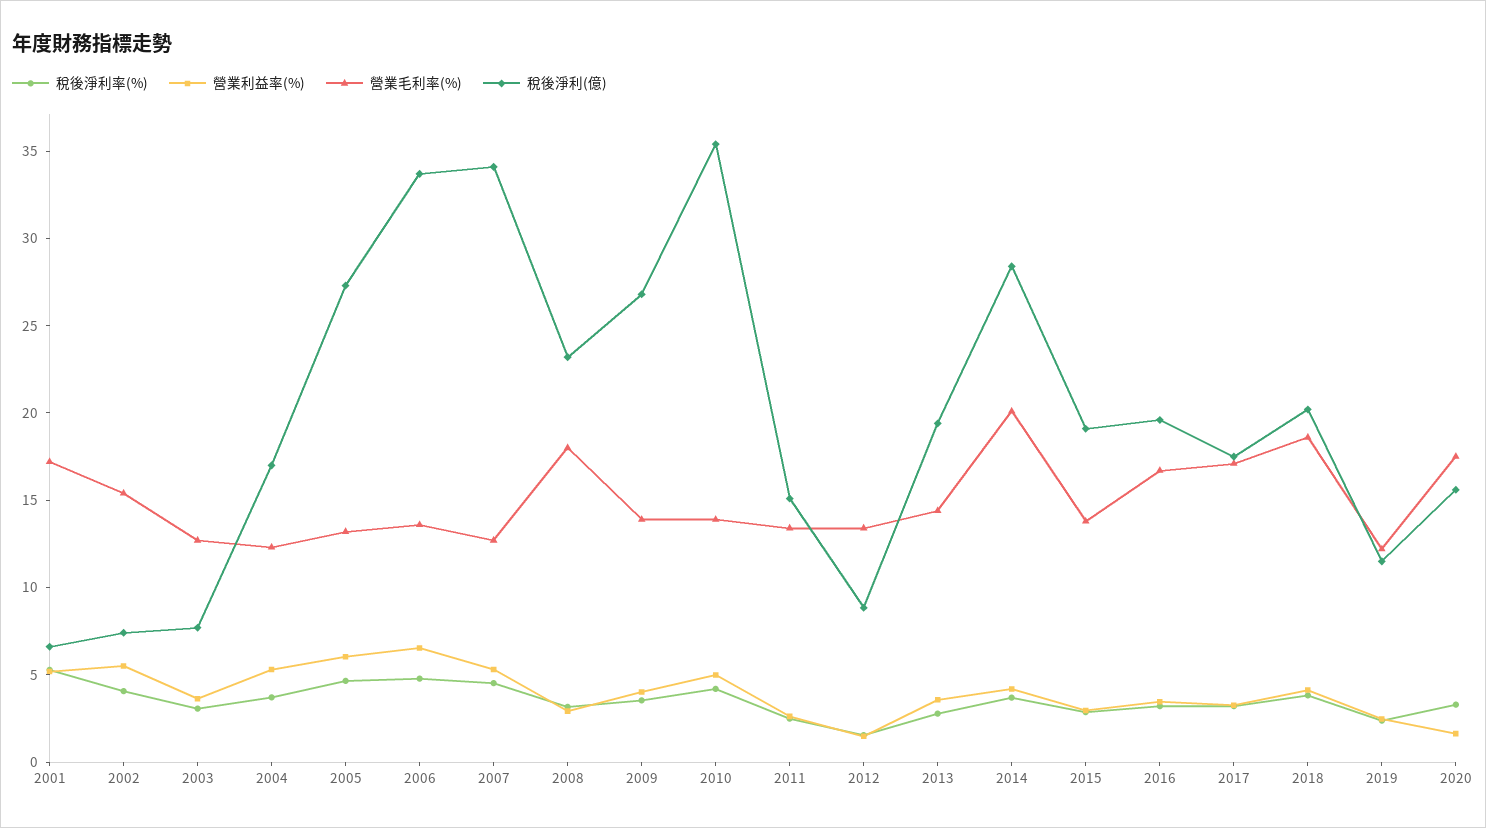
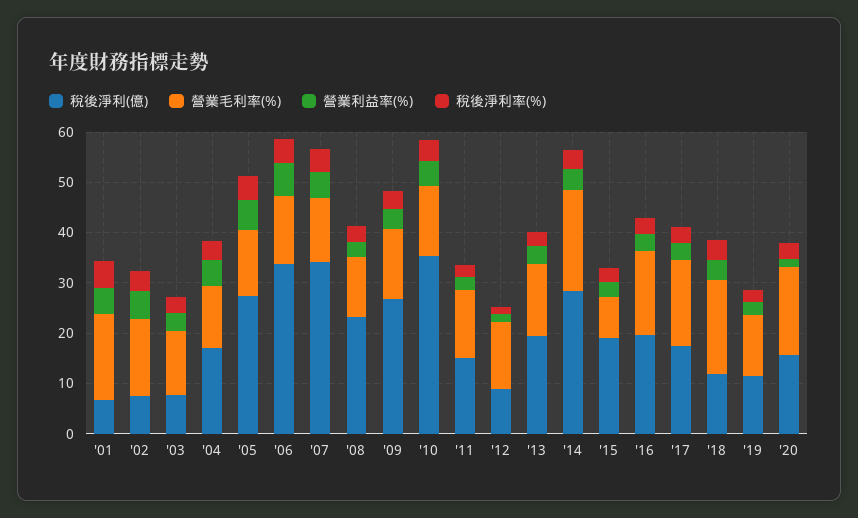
營業毛利率(%), 2008: 18 -> 12
營業毛利率(%), 2015: 14 -> 8
稅後淨利(億), 2018: 20 -> 12

